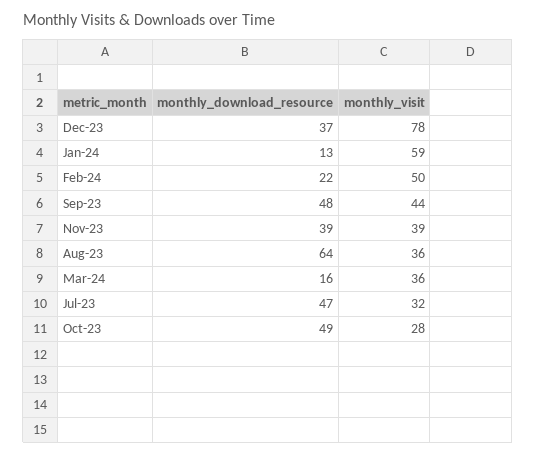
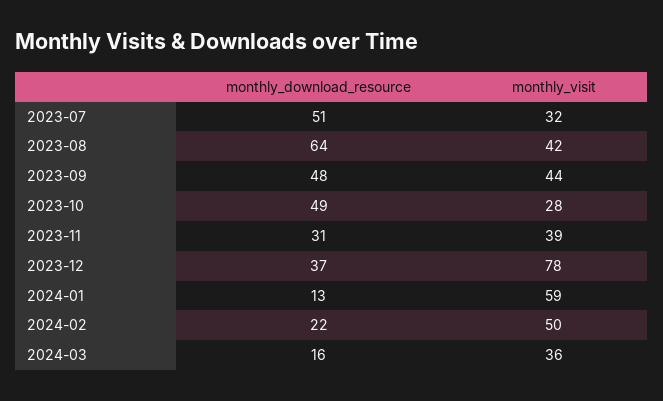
monthly_download_resource, Nov-23: 39 -> 31
monthly_visit, Aug-23: 36 -> 42
monthly_download_resource, Jul-23: 47 -> 51

